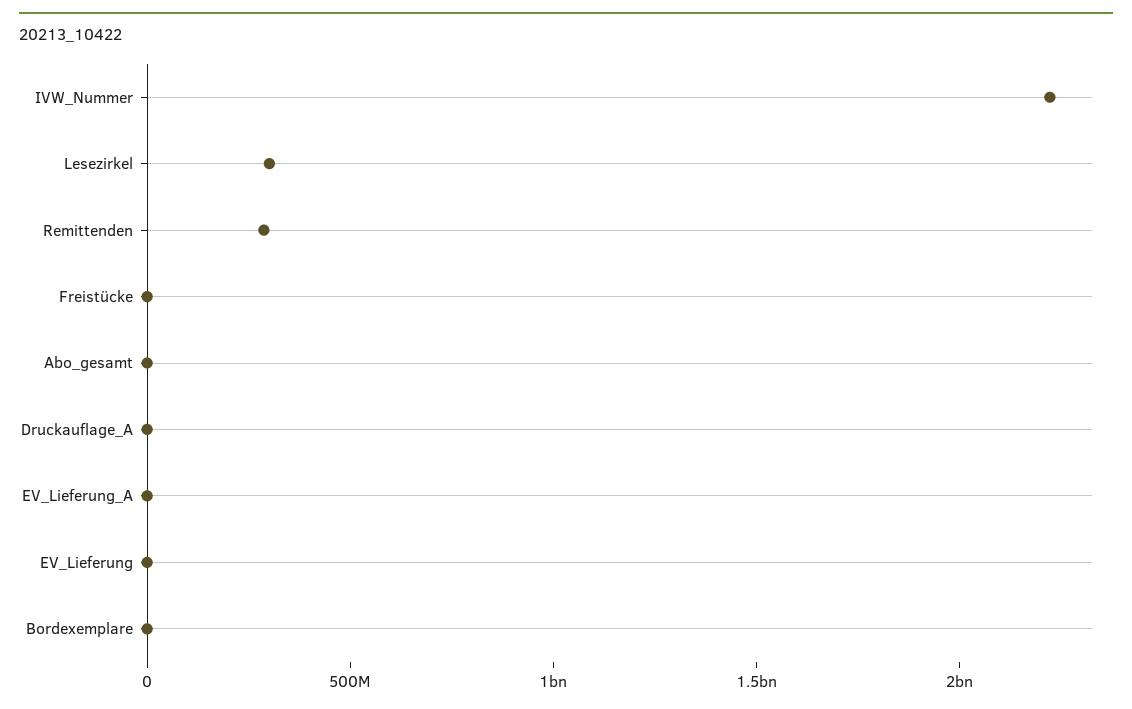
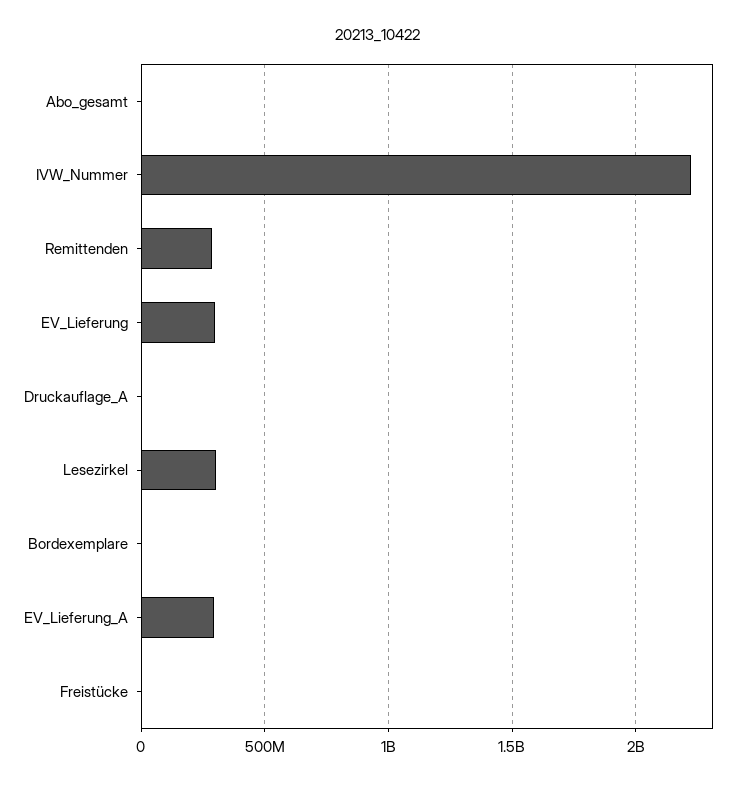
EV_Lieferung_A: 0 -> 300000000
EV_Lieferung: 0 -> 300000000

